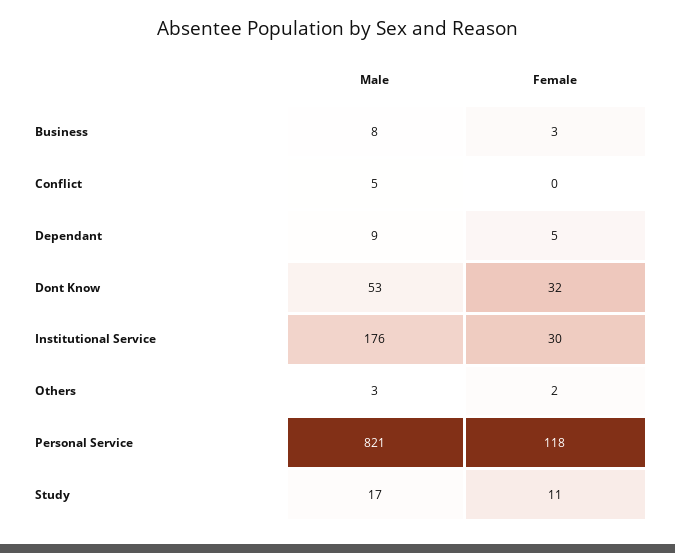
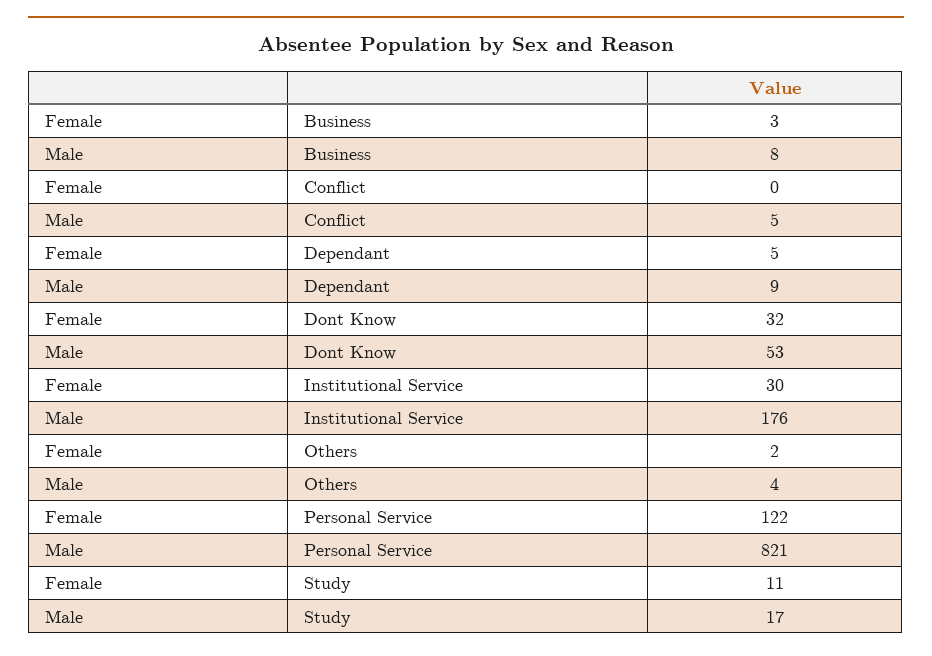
Male, Others: 3 -> 4
Female, Personal Service: 118 -> 122

